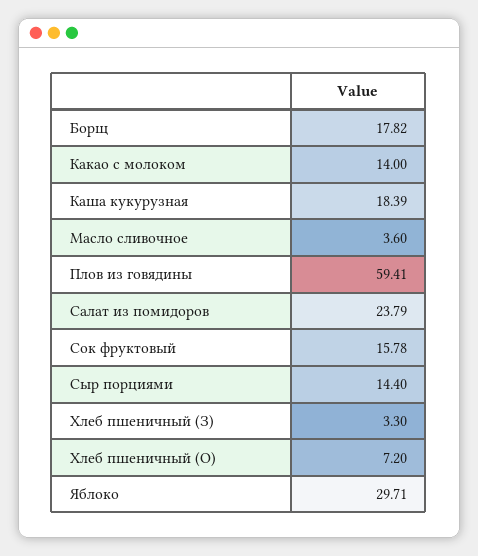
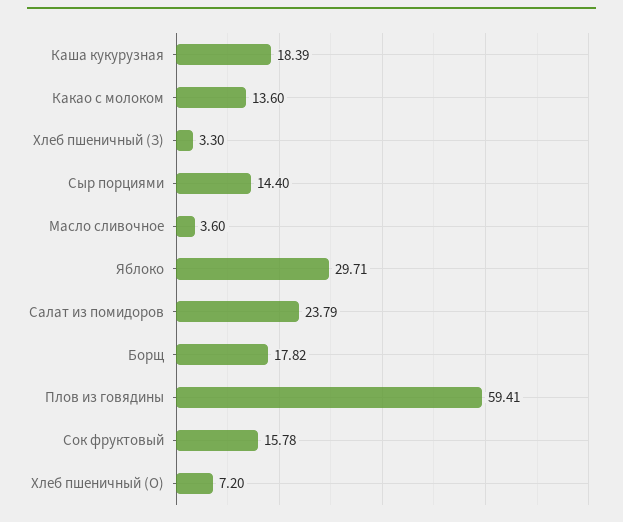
Какао с молоком: 14 -> 13.6

